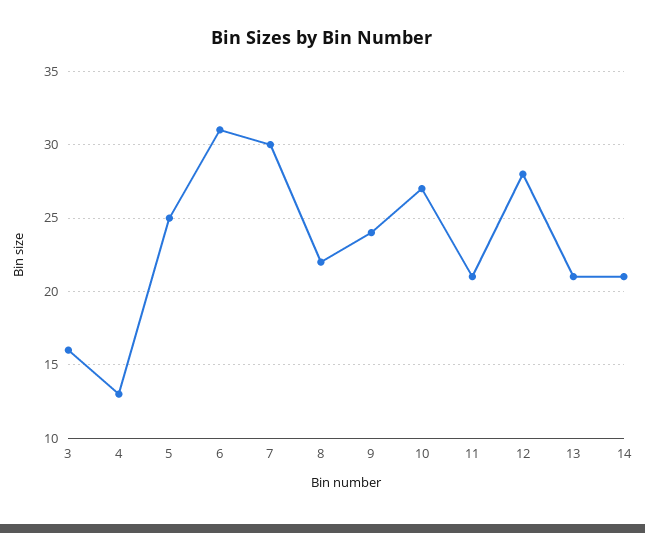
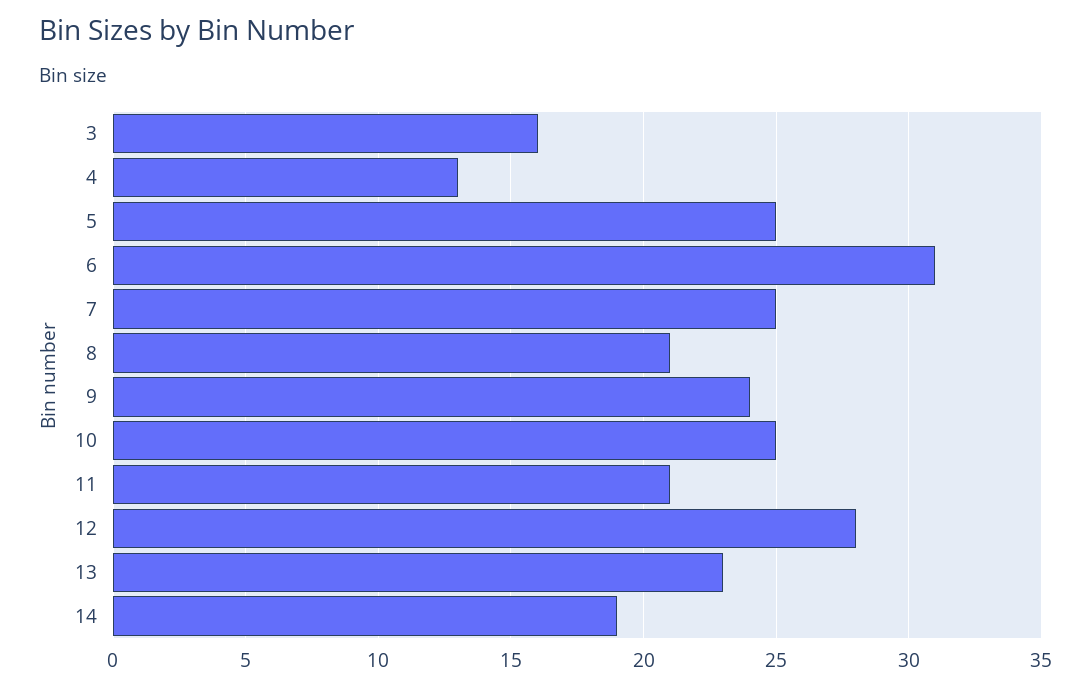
7: 30 -> 25
8: 22 -> 21
10: 27 -> 25
13: 21 -> 23
14: 21 -> 19

